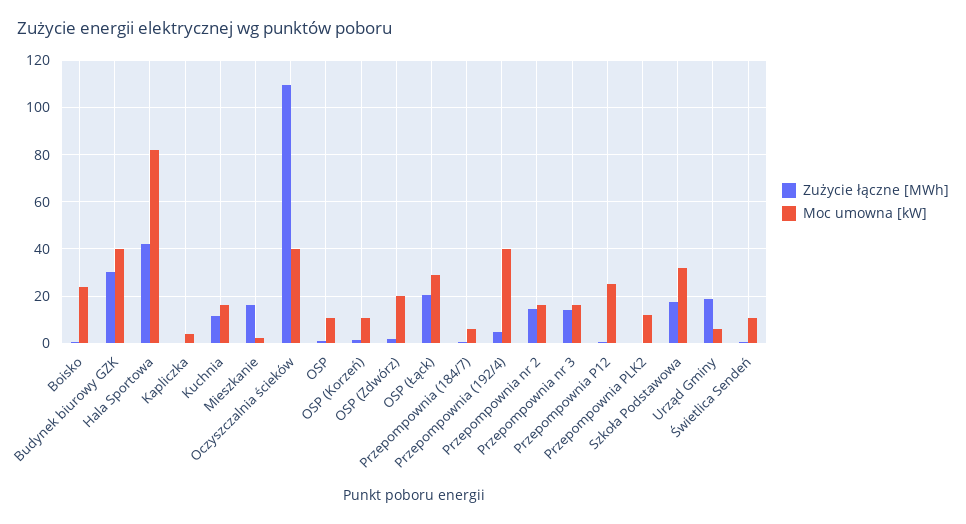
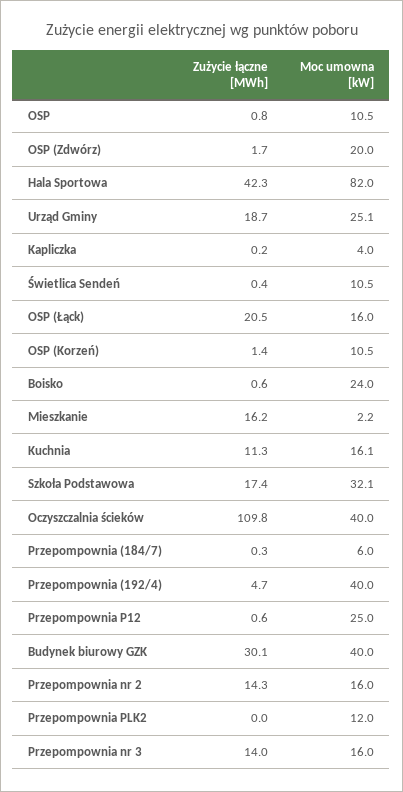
Moc umowna [kW], OSP (Łąck): 30 -> 16
Moc umowna [kW], Urząd Gminy: 5 -> 25.1

